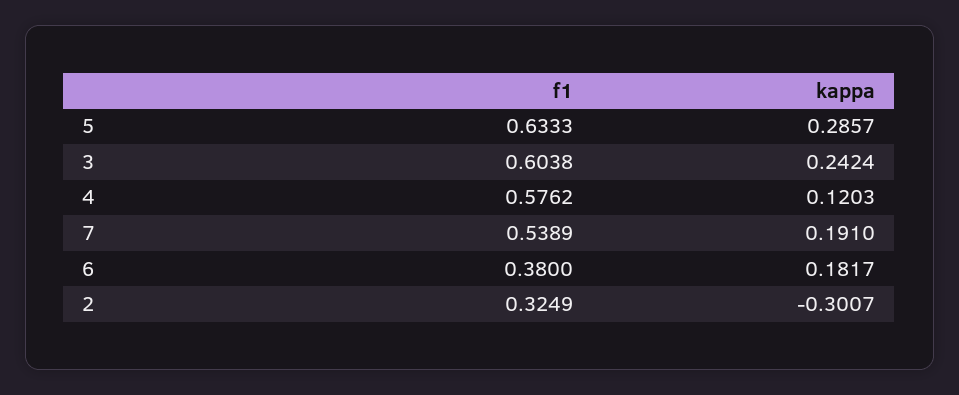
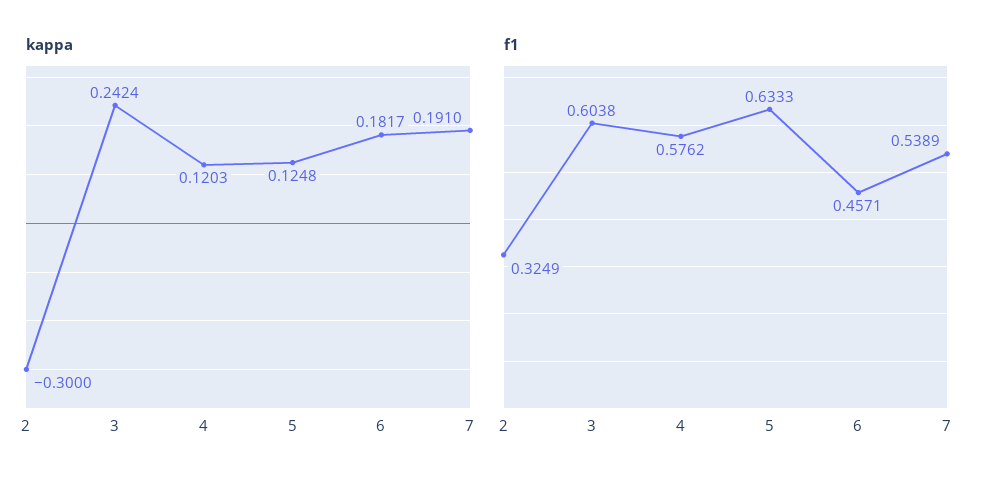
kappa, 5: 0.2857 -> 0.1248
f1, 6: 0.38 -> 0.4571
kappa, 2: -0.3007 -> -0.3

